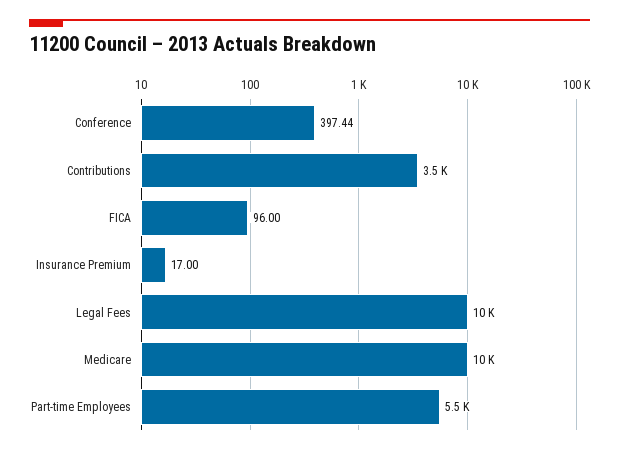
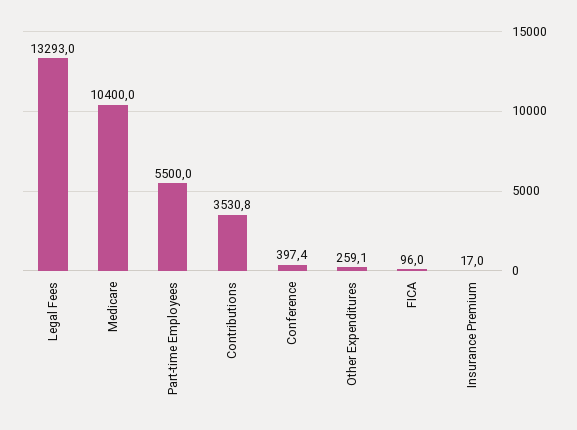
Legal Fees: 10000 -> 13293
Other Expenditures: none -> 259.1

